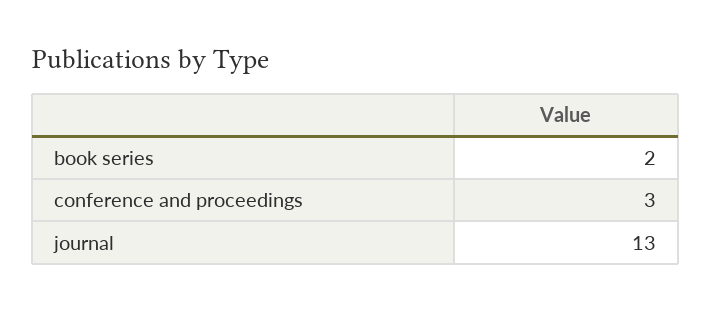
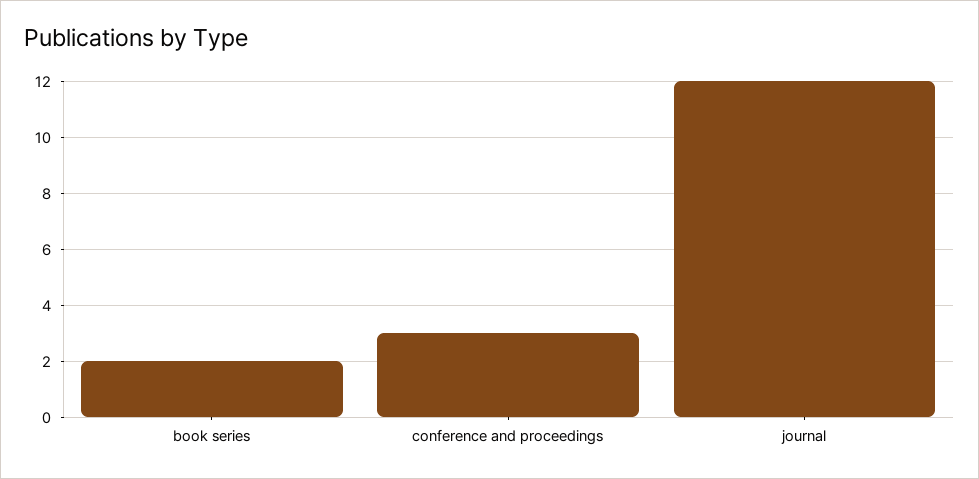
journal: 13 -> 12

